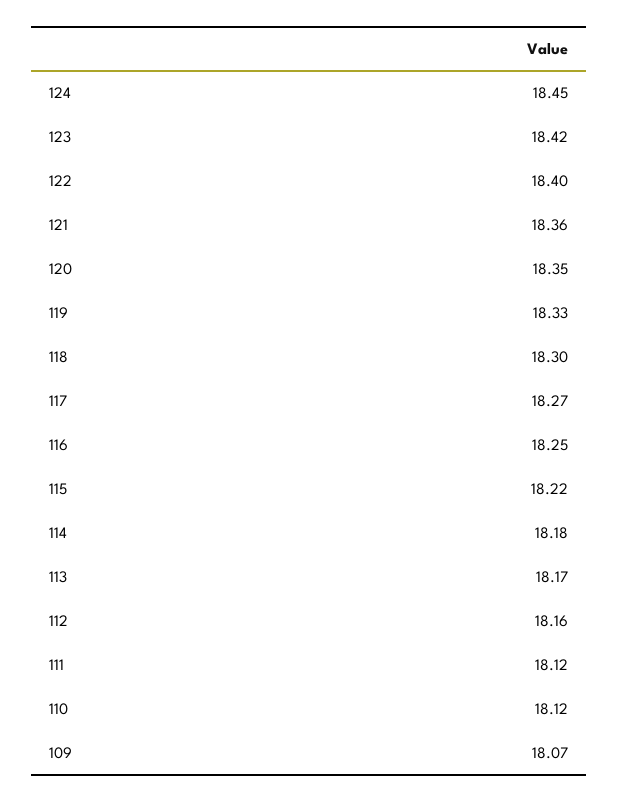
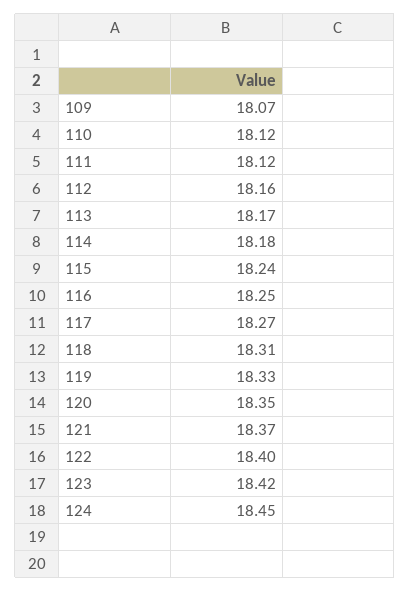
121: 18.36 -> 18.37
118: 18.3 -> 18.31
115: 18.22 -> 18.24

